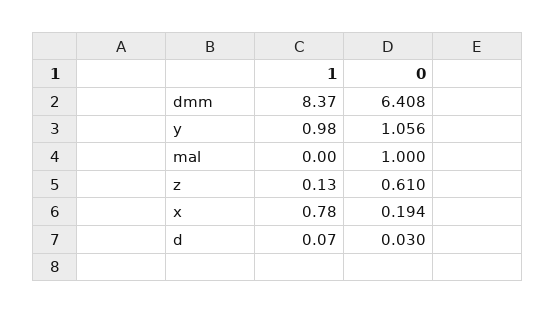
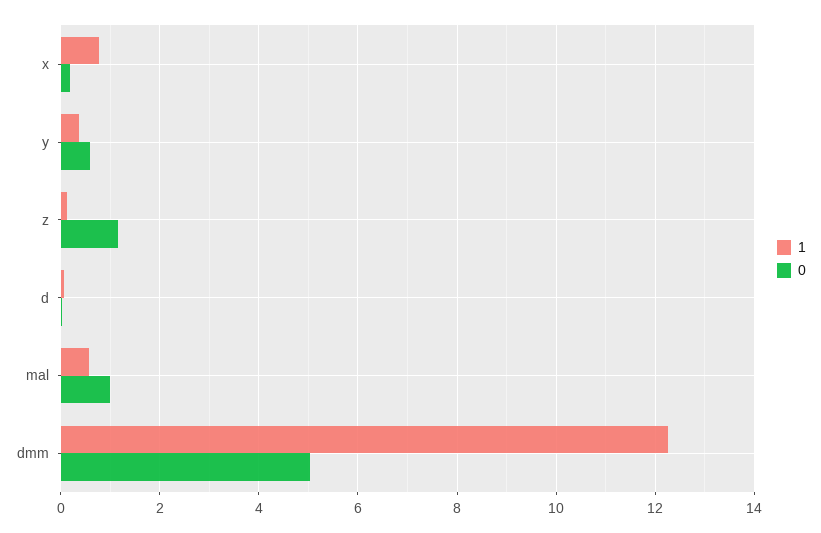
1, dmm: 8.37 -> 12.2
0, dmm: 6.408 -> 5
1, y: 0.98 -> 0.4
0, y: 1.056 -> 0.6
1, mal: 0 -> 0.6
0, z: 0.61 -> 1.2

